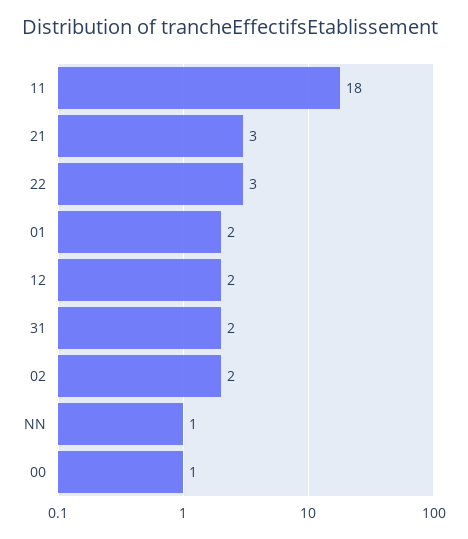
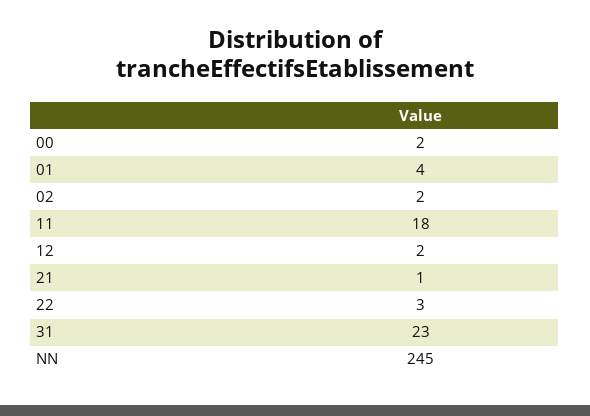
21: 3 -> 1
01: 2 -> 4
31: 2 -> 23
NN: 1 -> 245
00: 1 -> 2

